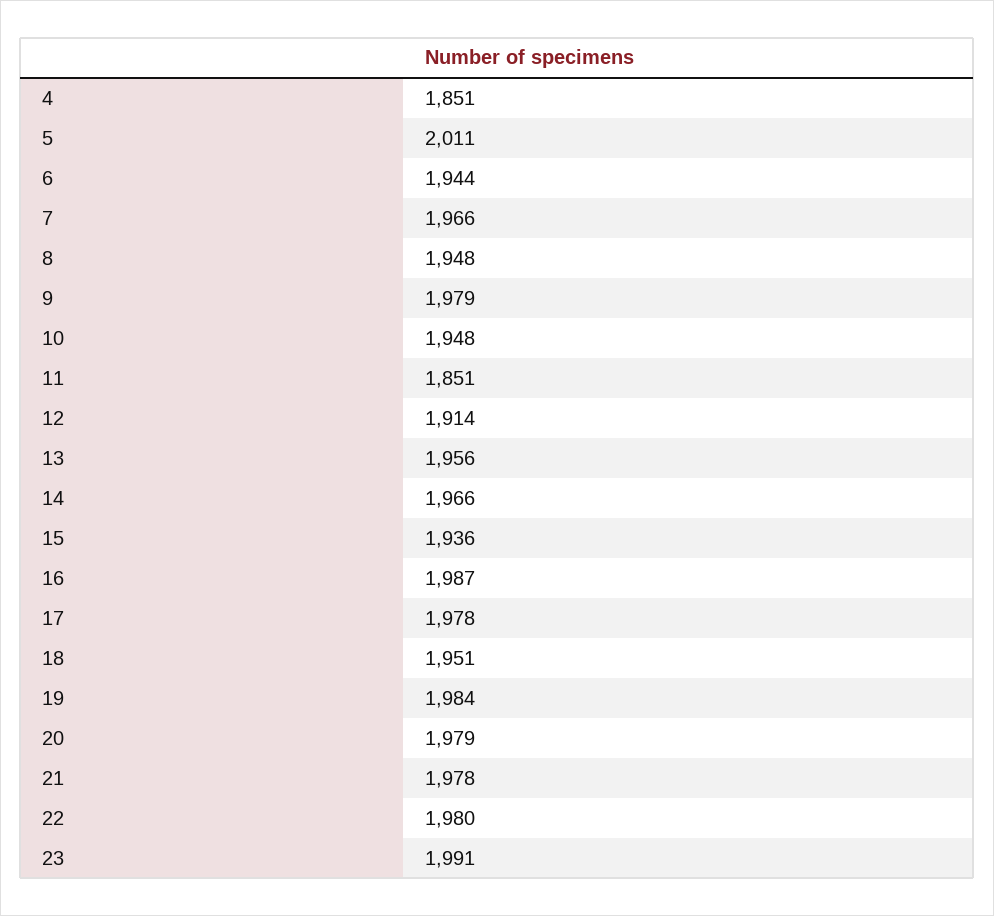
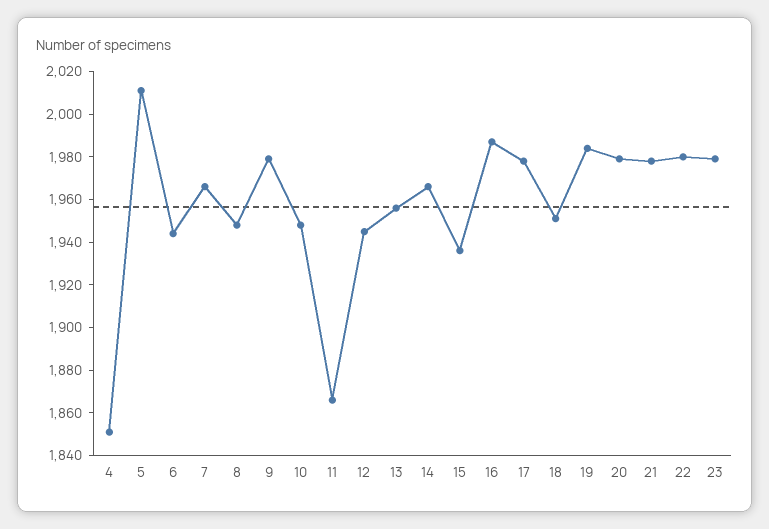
11: 1851 -> 1865
12: 1914 -> 1945
23: 1991 -> 1980

